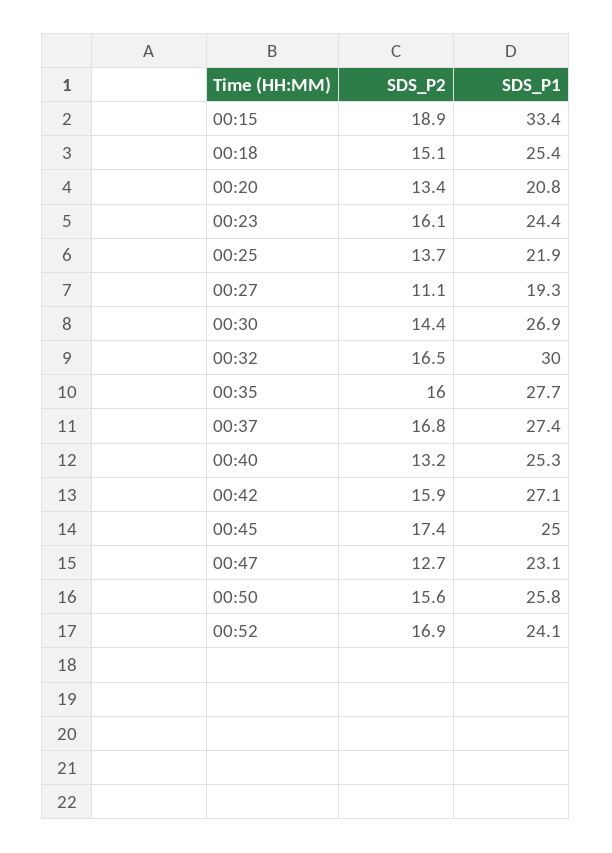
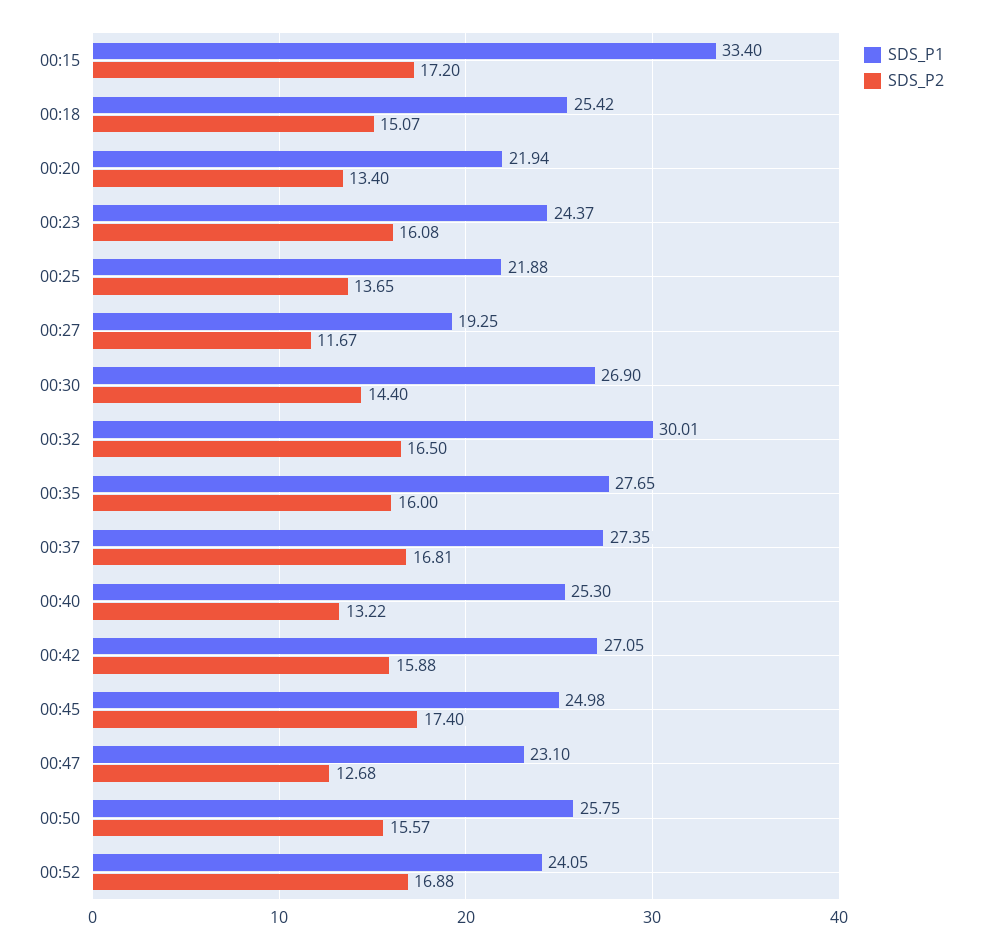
SDS_P2, 00:15: 18.9 -> 17.2
SDS_P1, 00:20: 20.8 -> 21.94
SDS_P2, 00:27: 11.1 -> 11.67

